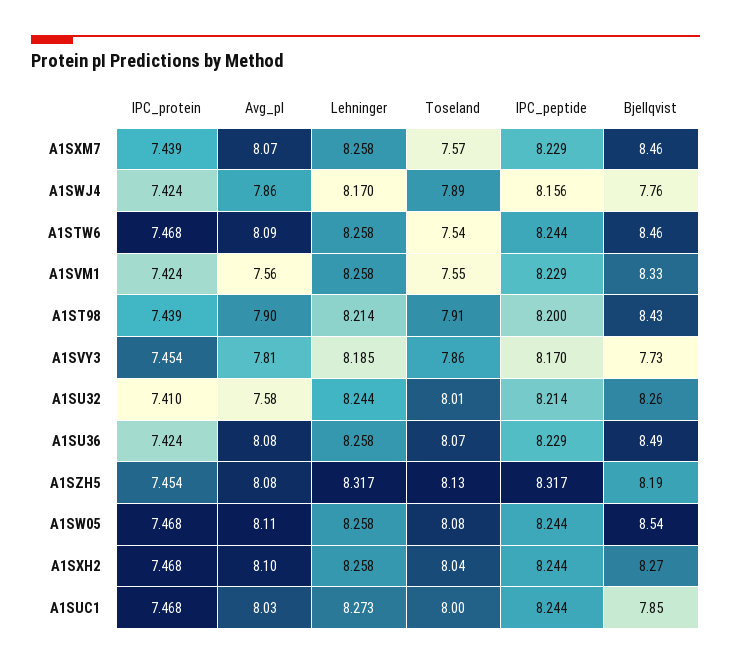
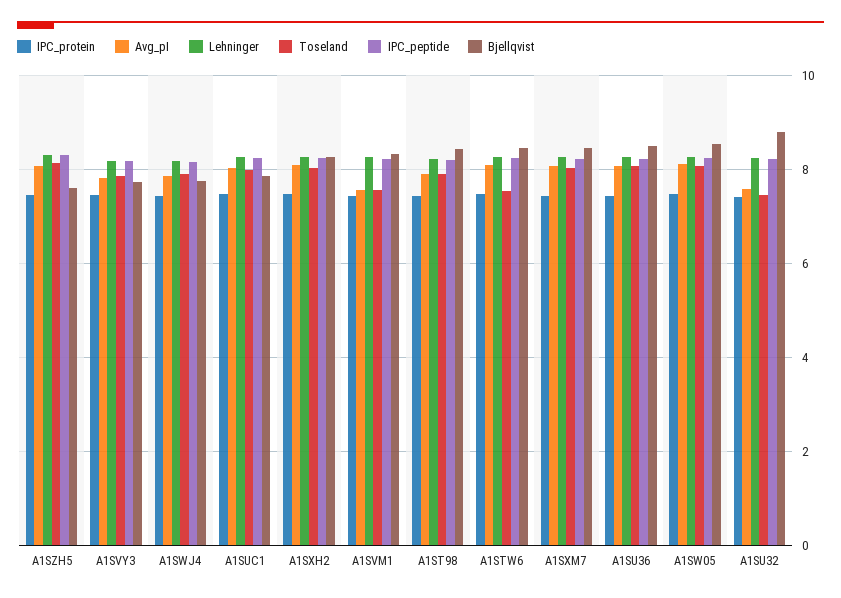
Toseland, A1SXM7: 7.57 -> 8
Toseland, A1SU32: 8.01 -> 7.4
Bjellqvist, A1SU32: 8.26 -> 8.8
Bjellqvist, A1SZH5: 8.19 -> 7.6

